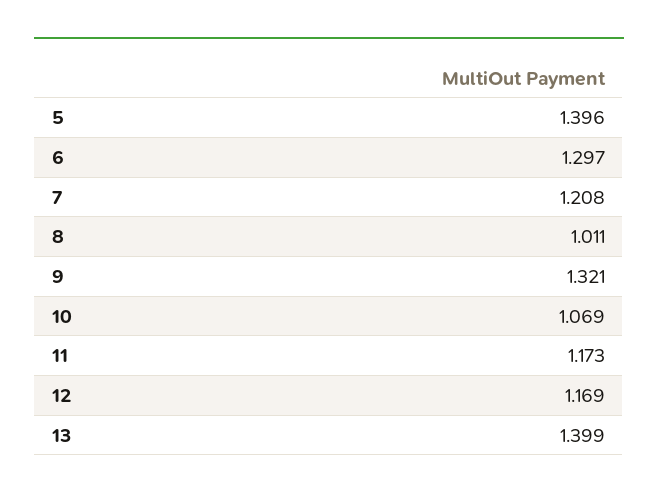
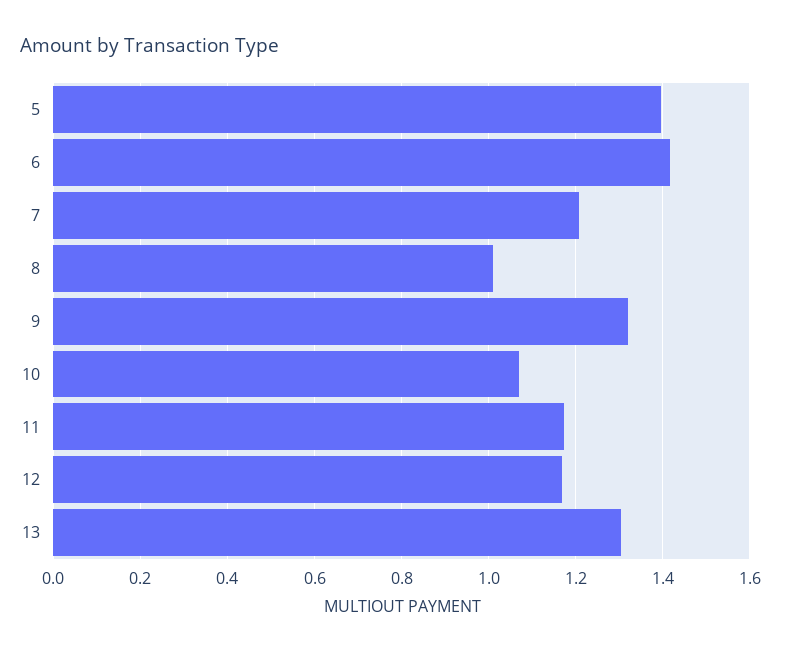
6: 1.297 -> 1.42
13: 1.399 -> 1.3

